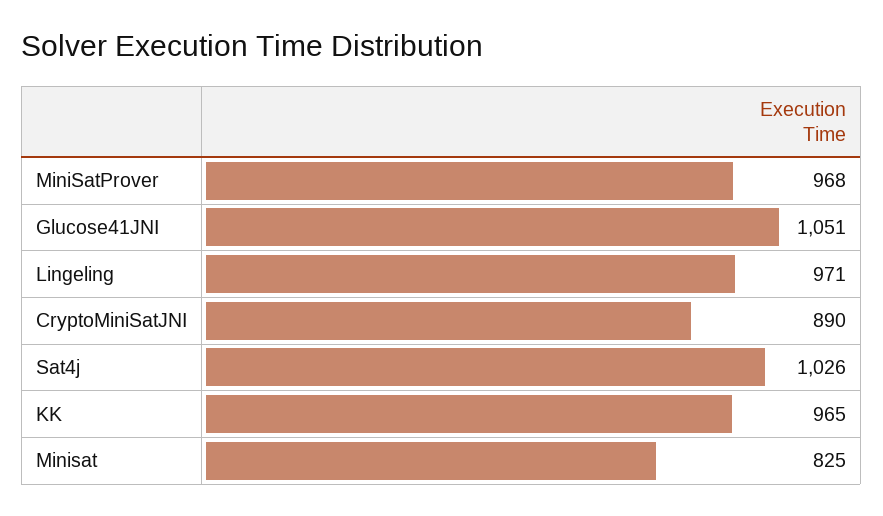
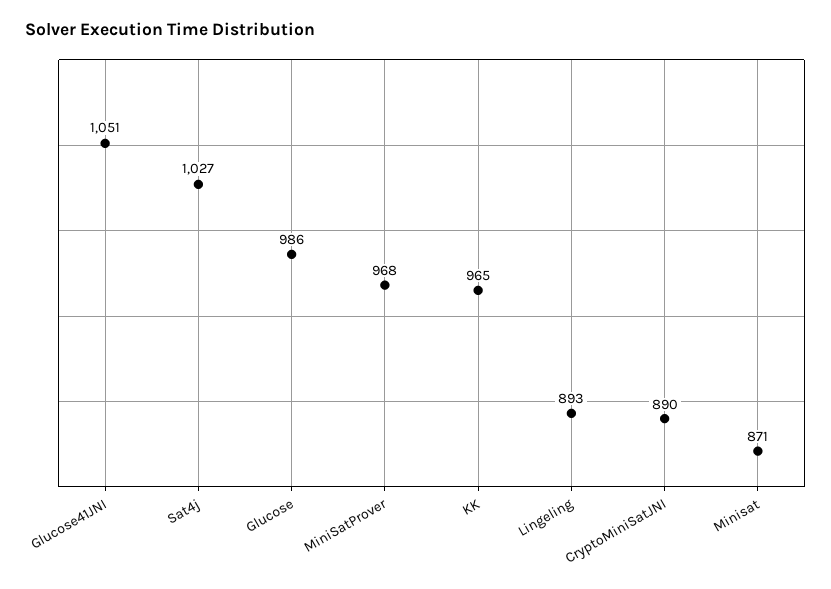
Lingeling: 971 -> 893
Sat4j: 1026 -> 1027
Minisat: 825 -> 871
Glucose: none -> 986

